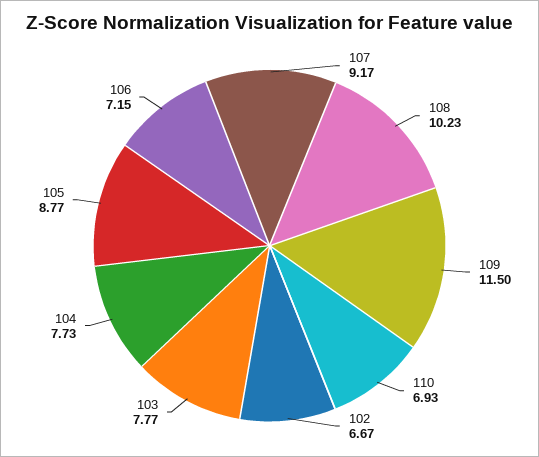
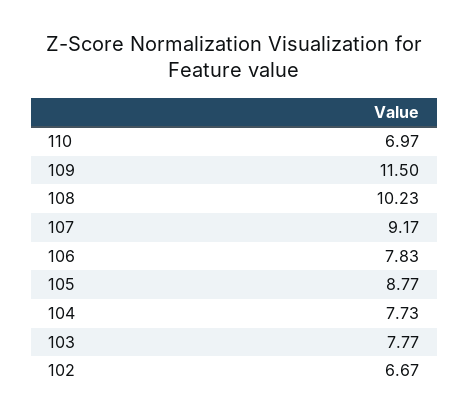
110: 6.93 -> 6.97
106: 7.15 -> 7.83

